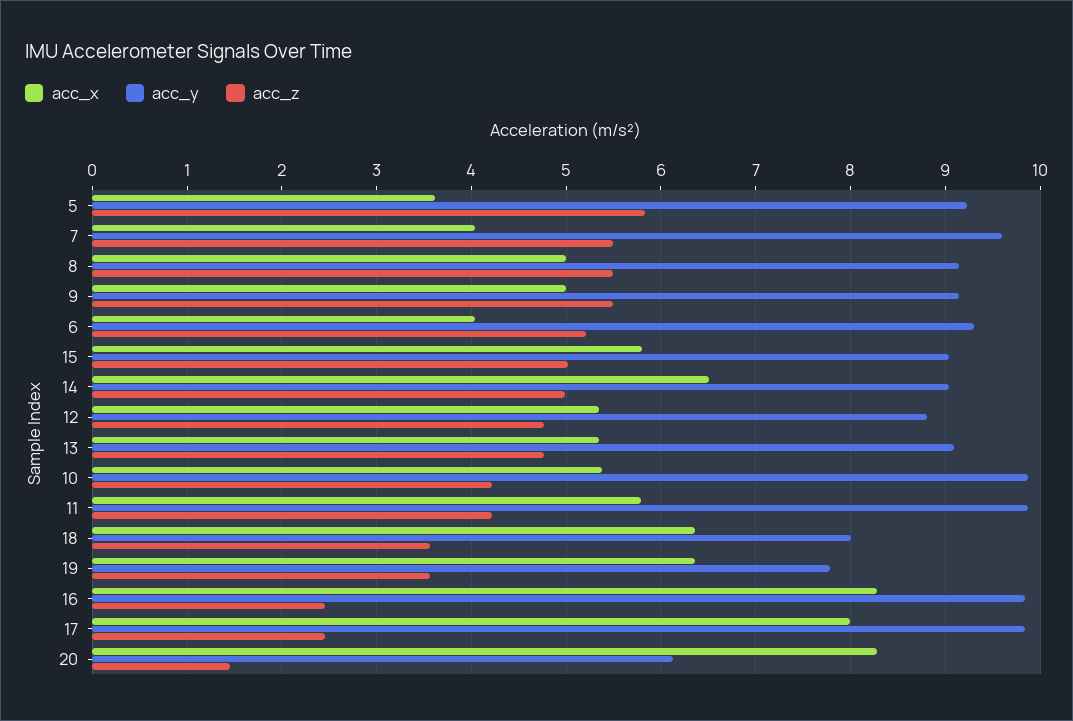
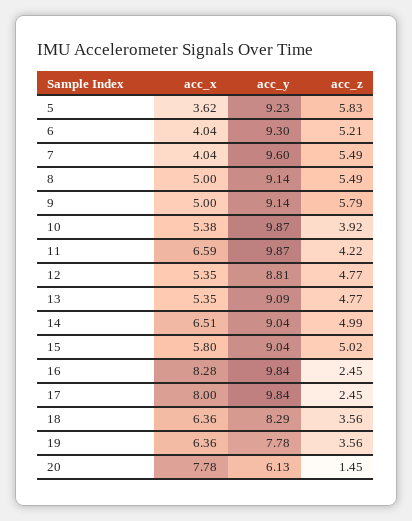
acc_z, 9: 5.5 -> 5.79
acc_z, 10: 4.2 -> 3.92
acc_x, 11: 5.8 -> 6.59
acc_y, 18: 8 -> 8.29
acc_x, 20: 8.3 -> 7.78

